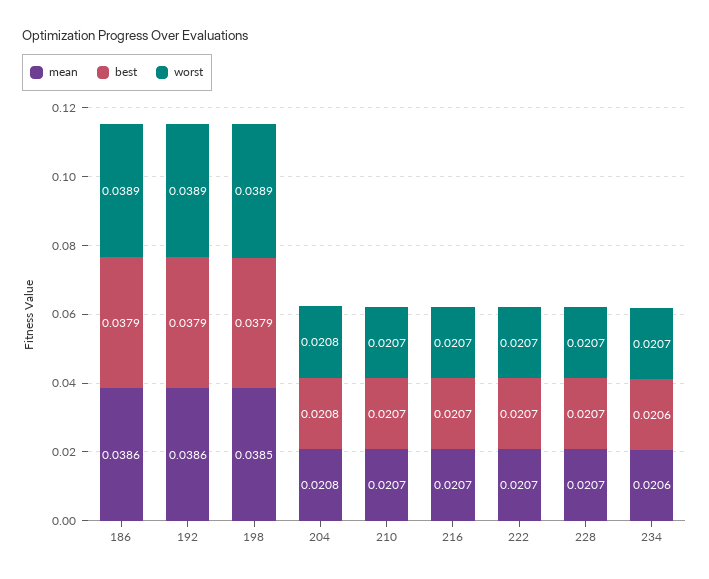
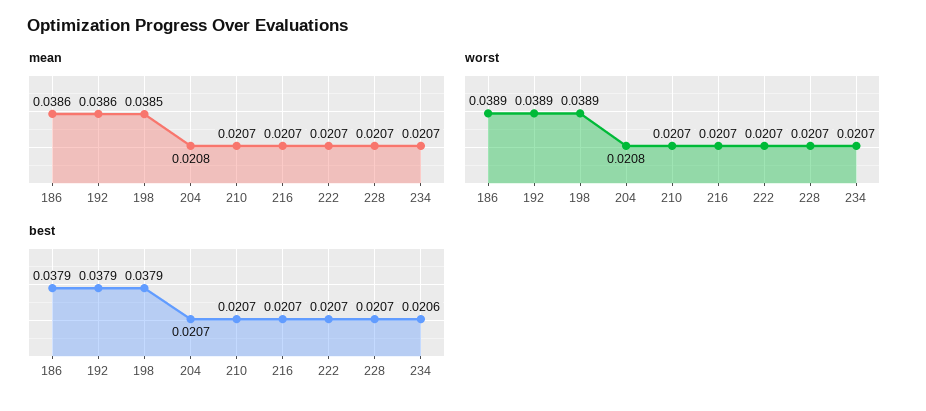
best, 204: 0.0208 -> 0.0207
mean, 234: 0.0206 -> 0.0207

